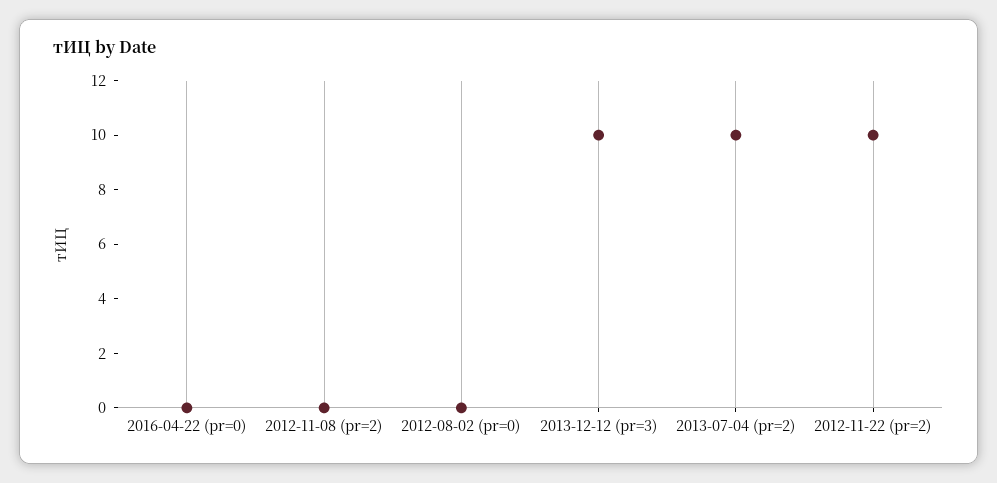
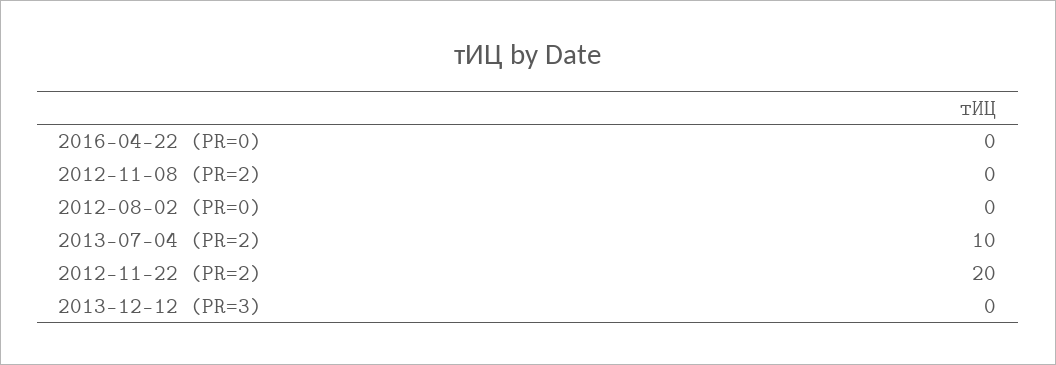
2013-12-12 (pr=3): 10 -> 0
2012-11-22 (pr=2): 10 -> 20

